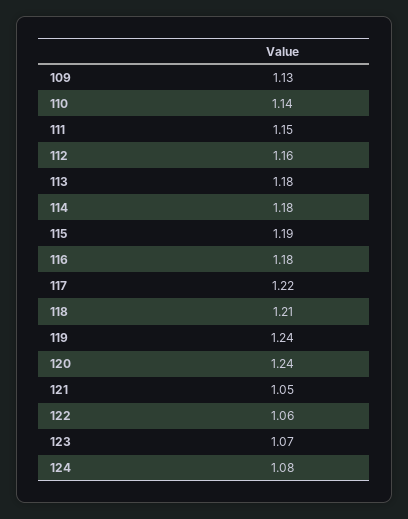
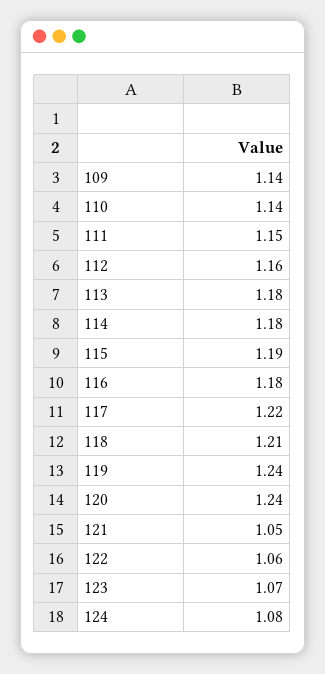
109: 1.13 -> 1.14

